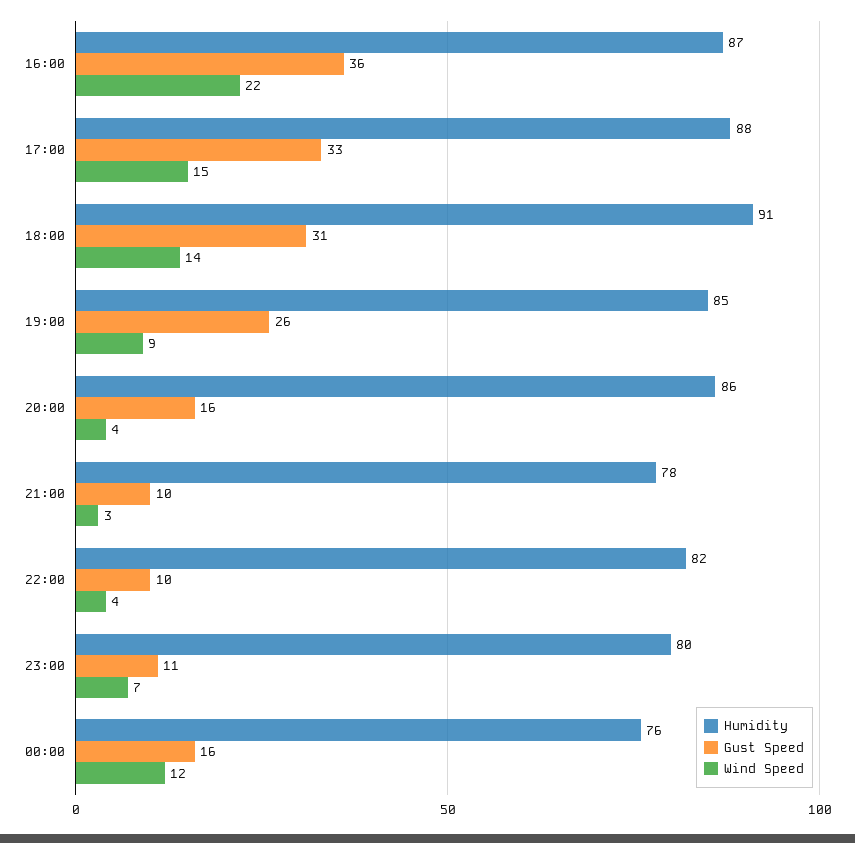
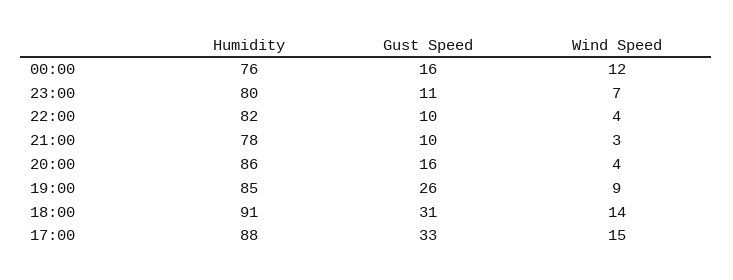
Humidity, 16:00: 87 -> none
Gust Speed, 16:00: 36 -> none
Wind Speed, 16:00: 22 -> none

